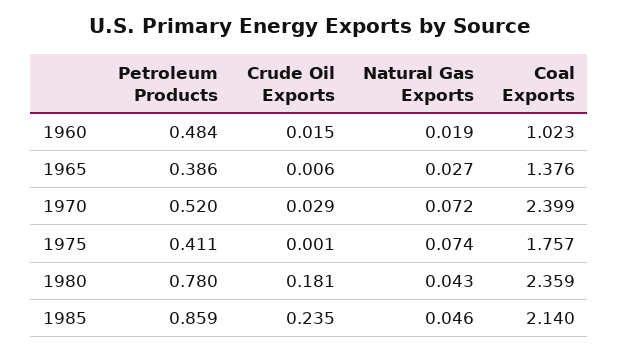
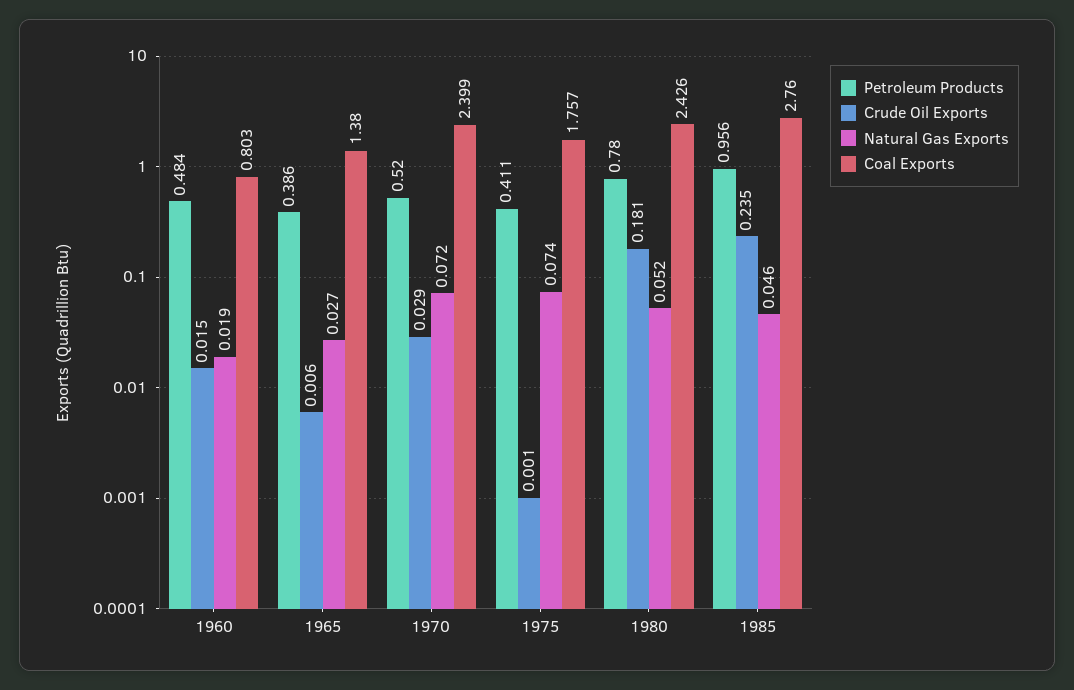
Coal Exports, 1960: 1.023 -> 0.803
Coal Exports, 1965: 1.376 -> 1.38
Natural Gas Exports, 1980: 0.043 -> 0.052
Coal Exports, 1980: 2.359 -> 2.426
Petroleum Products, 1985: 0.859 -> 0.956
Coal Exports, 1985: 2.14 -> 2.76

